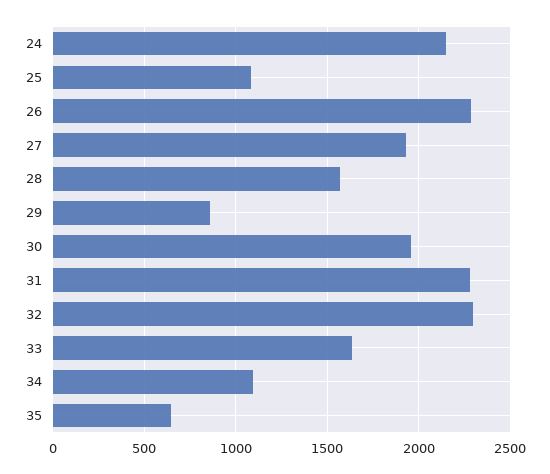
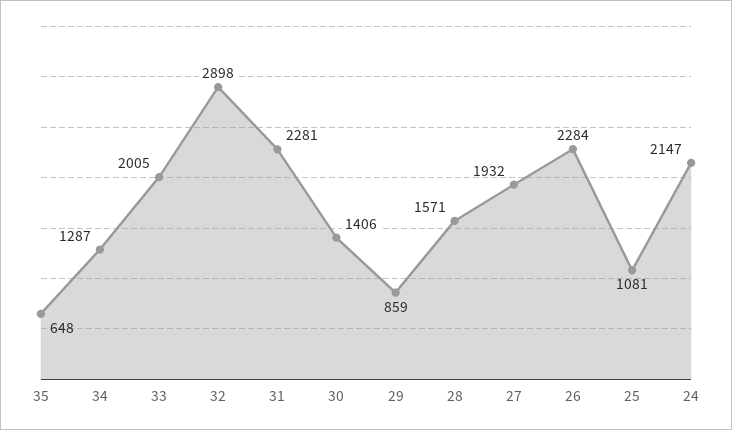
30: 1950 -> 1406
32: 2300 -> 2898
33: 1650 -> 2005
34: 1100 -> 1287

